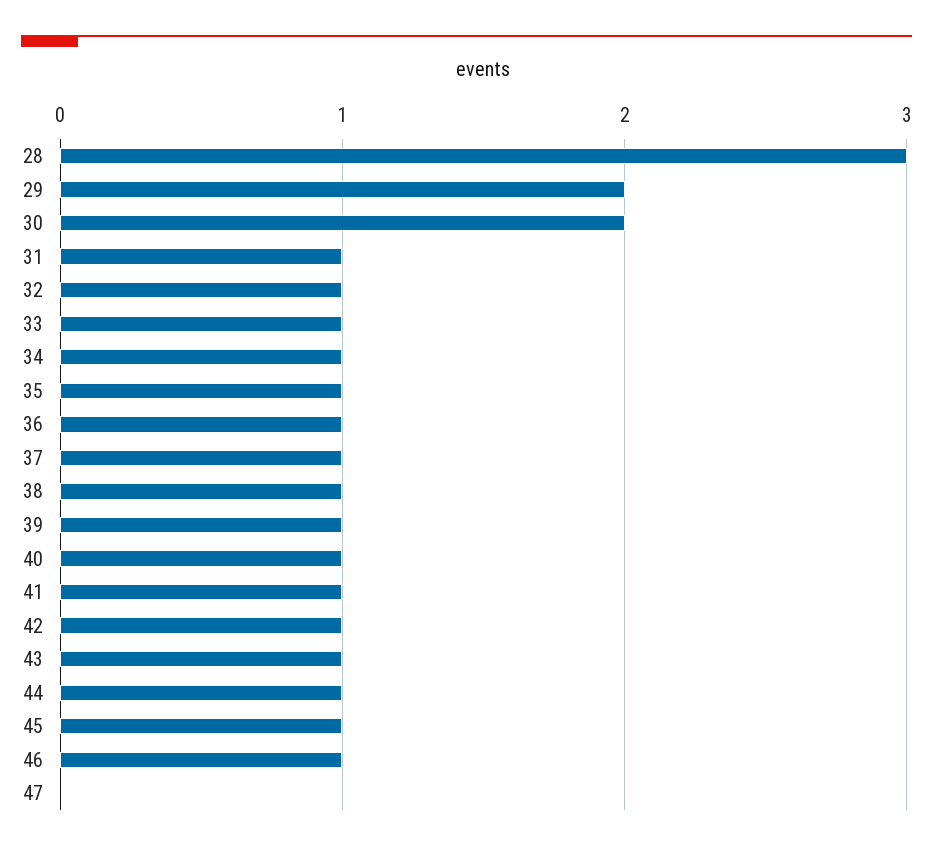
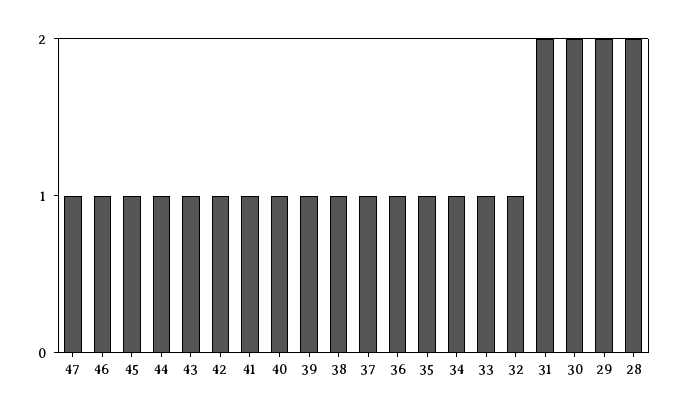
28: 3 -> 2
31: 1 -> 2
47: 0 -> 1

